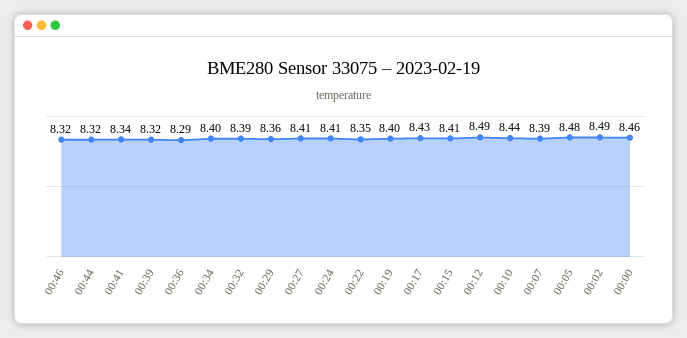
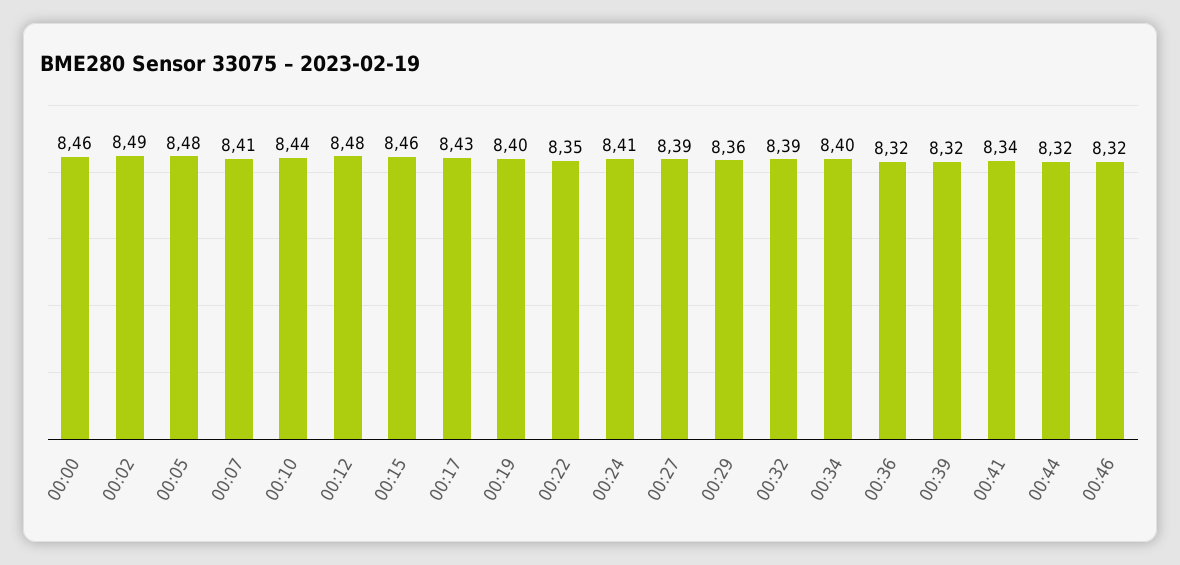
00:36: 8.29 -> 8.32
00:27: 8.41 -> 8.39
00:15: 8.41 -> 8.46
00:12: 8.49 -> 8.48
00:07: 8.39 -> 8.41

